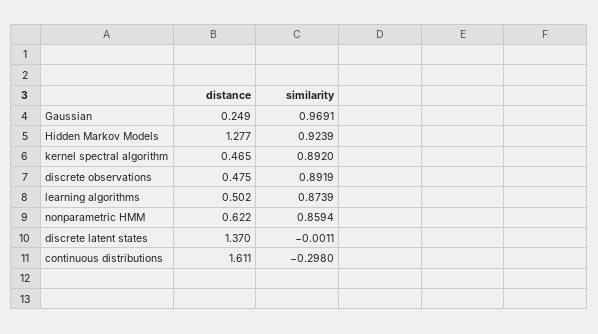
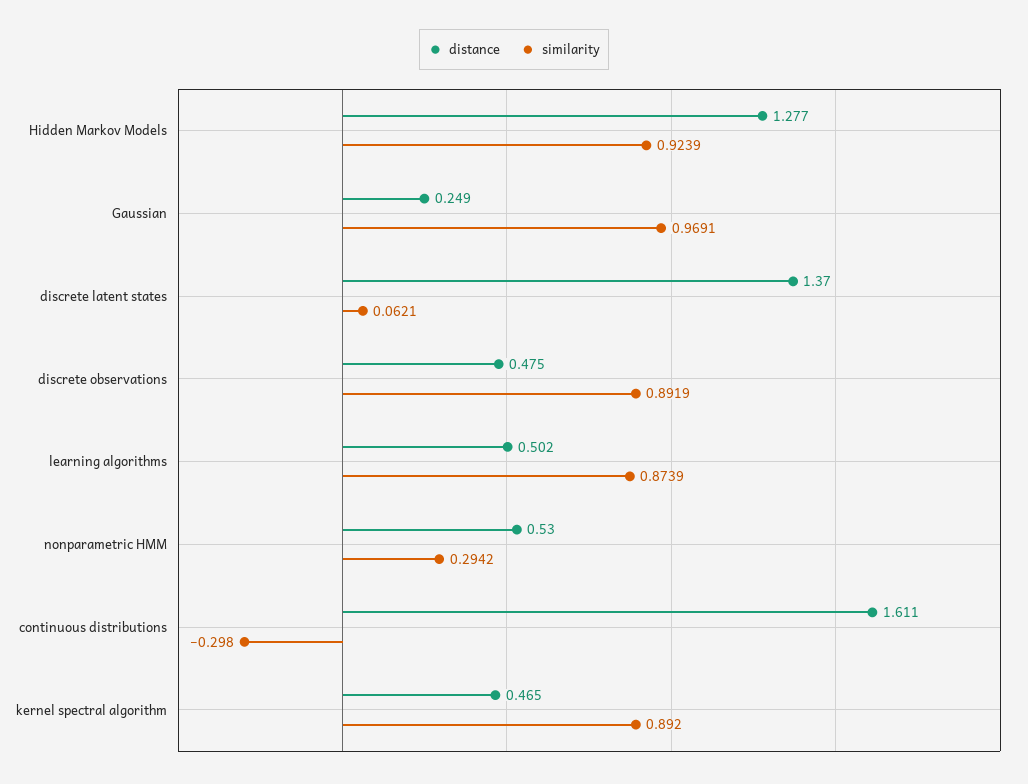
distance, nonparametric HMM: 0.622 -> 0.53
similarity, nonparametric HMM: 0.8594 -> 0.2942
similarity, discrete latent states: -0.0011 -> 0.0621

